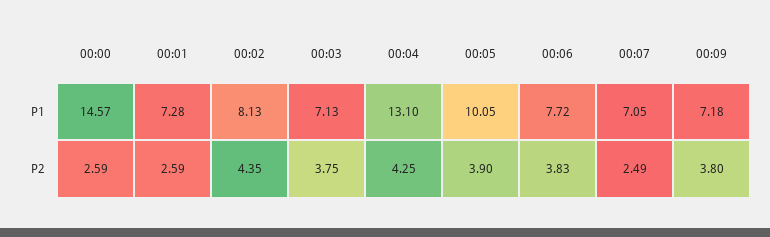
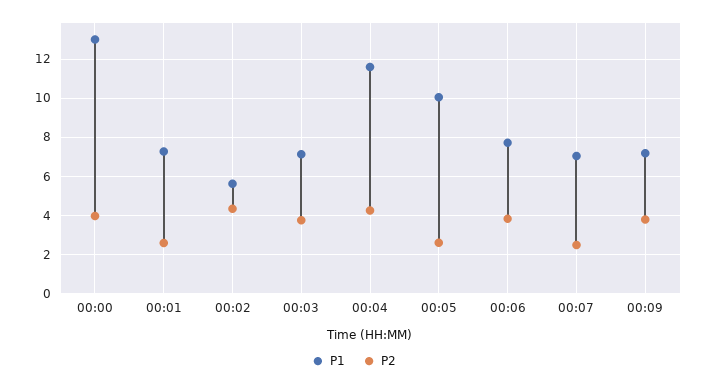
P1, 00:00: 14.57 -> 13
P1, 00:02: 8.13 -> 5.5
P1, 00:04: 13.1 -> 11.5
P2, 00:00: 2.59 -> 4
P2, 00:05: 3.9 -> 2.5

